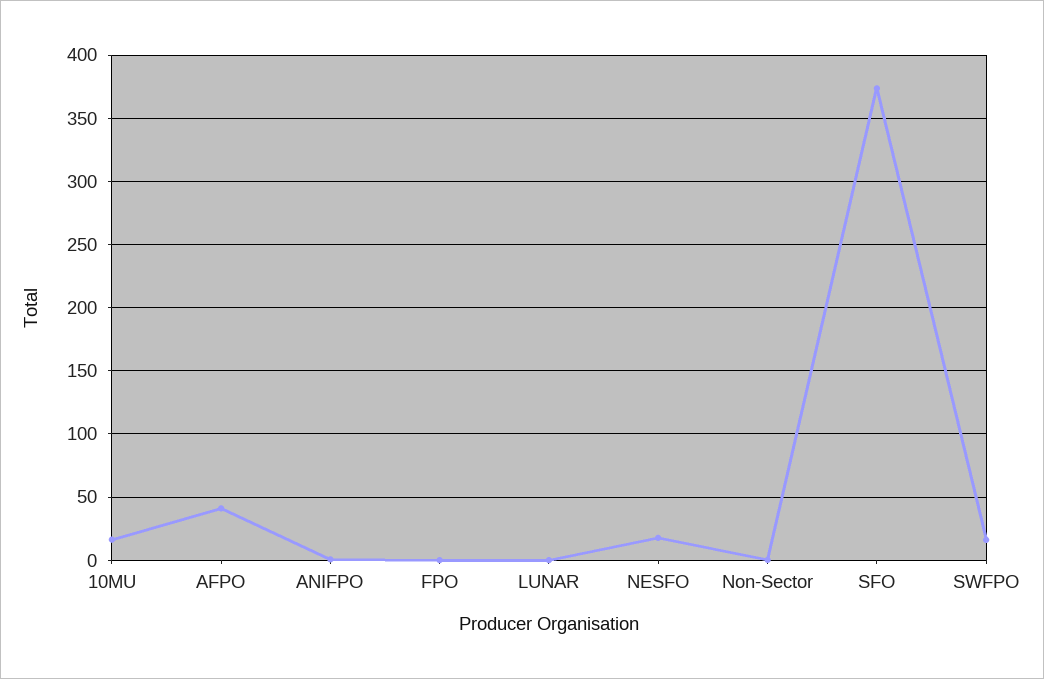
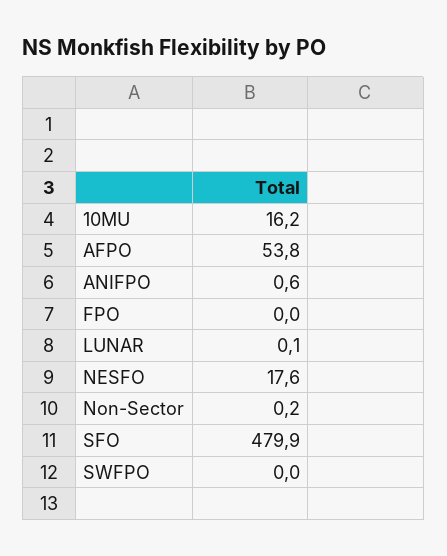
AFPO: 40 -> 53.8
SFO: 375 -> 479.9
SWFPO: 15 -> 0

